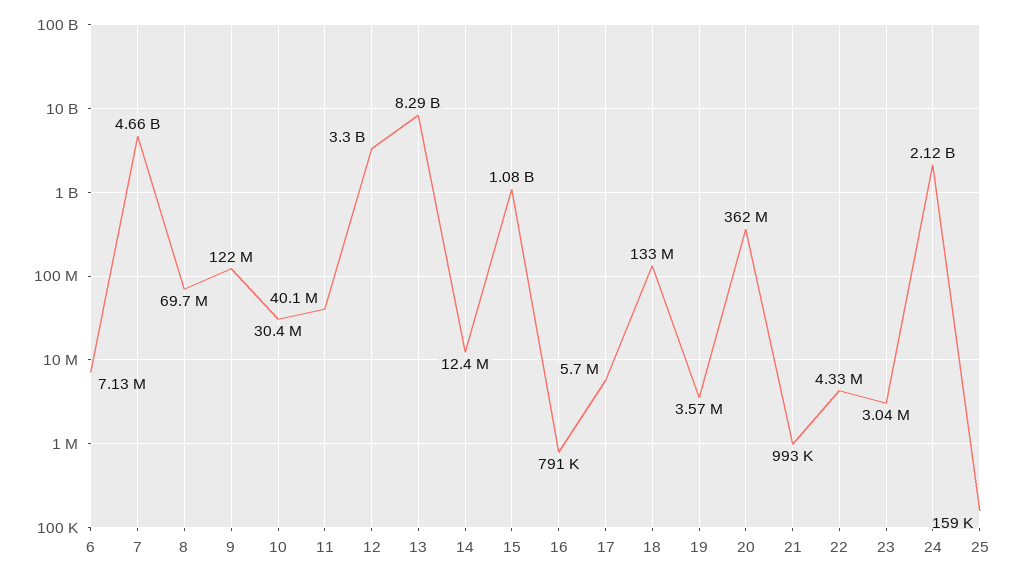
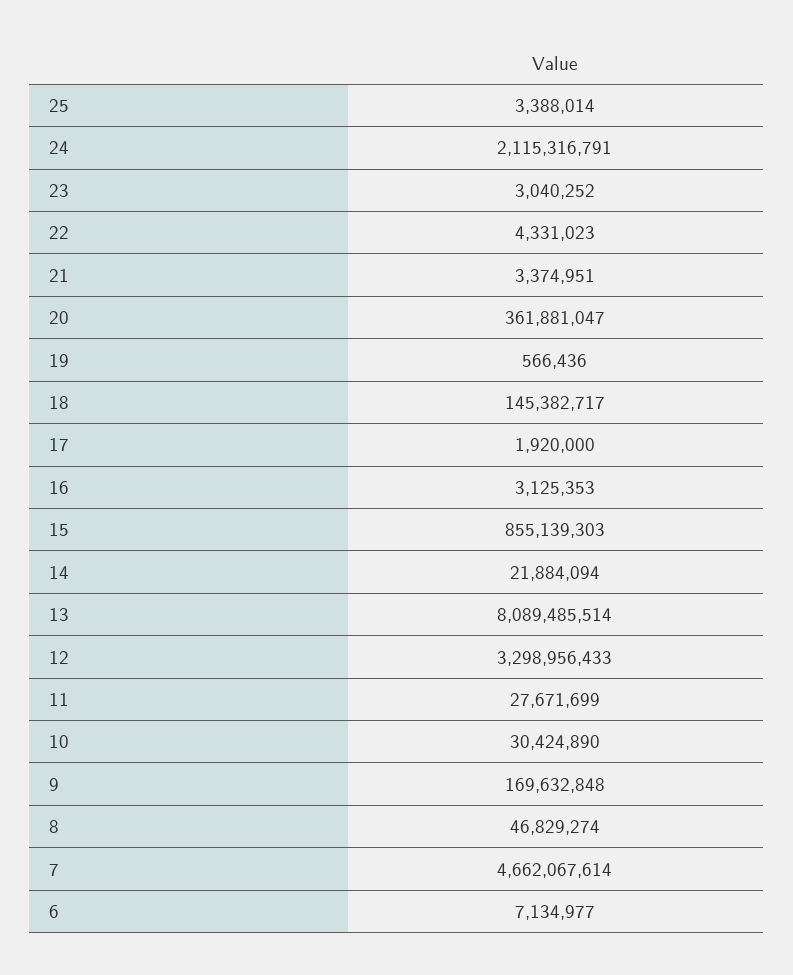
8: 69700000 -> 46829274
9: 122000000 -> 169632848
11: 40100000 -> 27671699
13: 8290000000 -> 8089485514
14: 12400000 -> 21884094
15: 1080000000 -> 855139303
16: 791000 -> 3125353
17: 5700000 -> 1920000
18: 133000000 -> 145382717
19: 3570000 -> 566436
21: 993000 -> 3374951
25: 159000 -> 3388014

